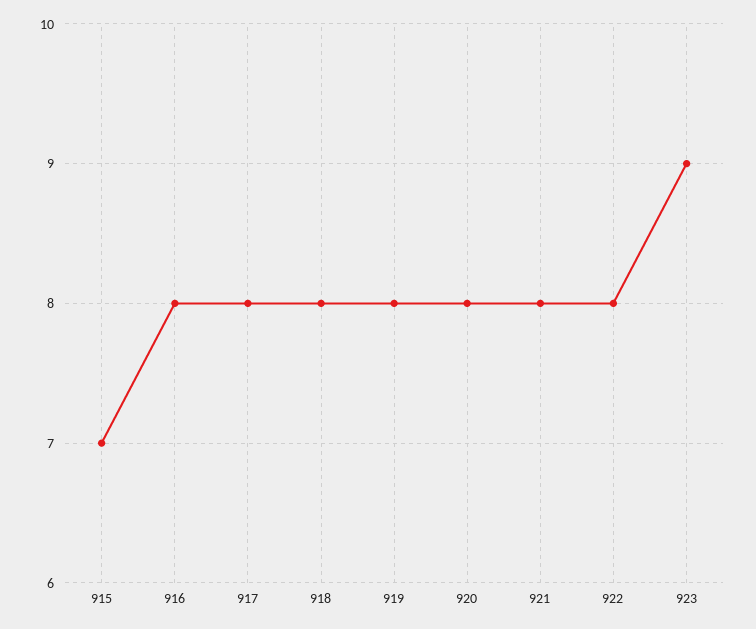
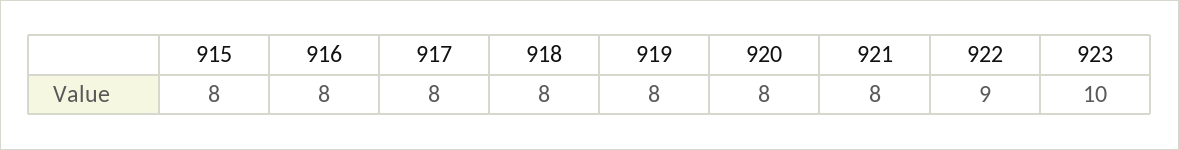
915: 7 -> 8
922: 8 -> 9
923: 9 -> 10

